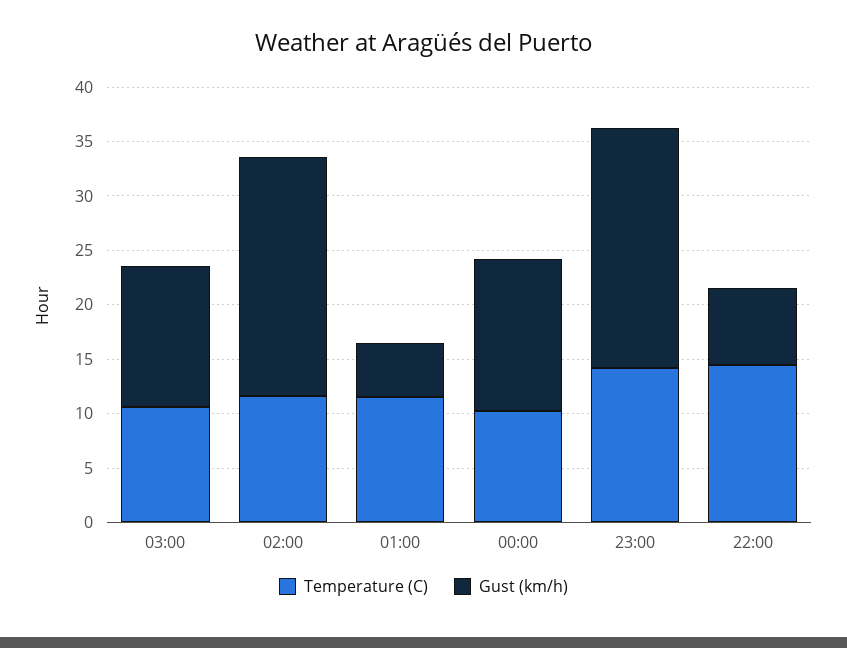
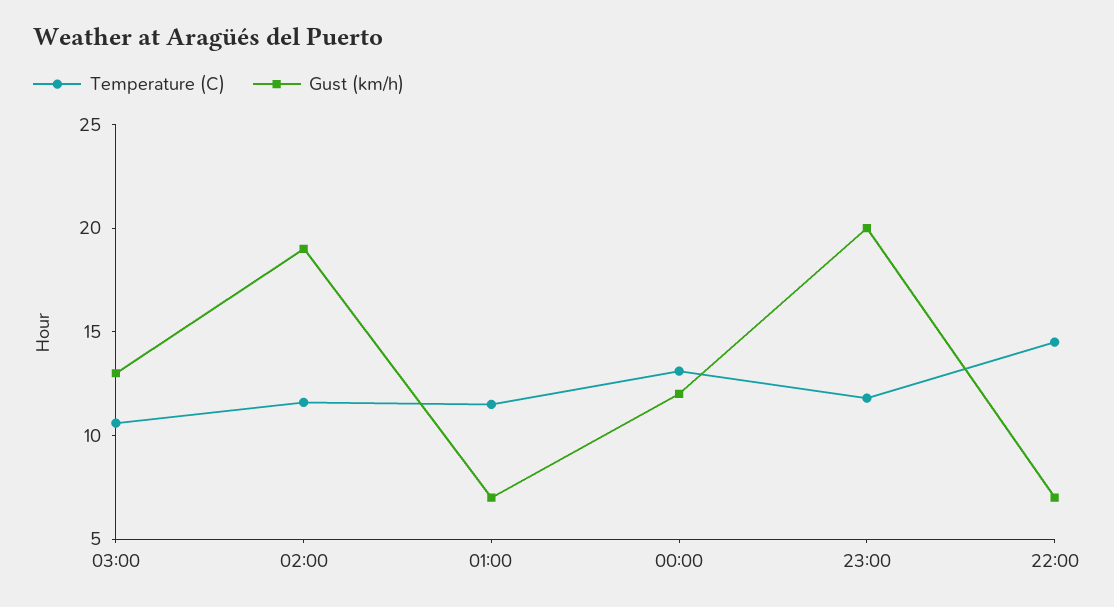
Gust (km/h), 02:00: 22 -> 19
Gust (km/h), 01:00: 5 -> 7
Temperature (C), 00:00: 10 -> 13
Gust (km/h), 00:00: 14 -> 12
Temperature (C), 23:00: 14 -> 12
Gust (km/h), 23:00: 22 -> 20

